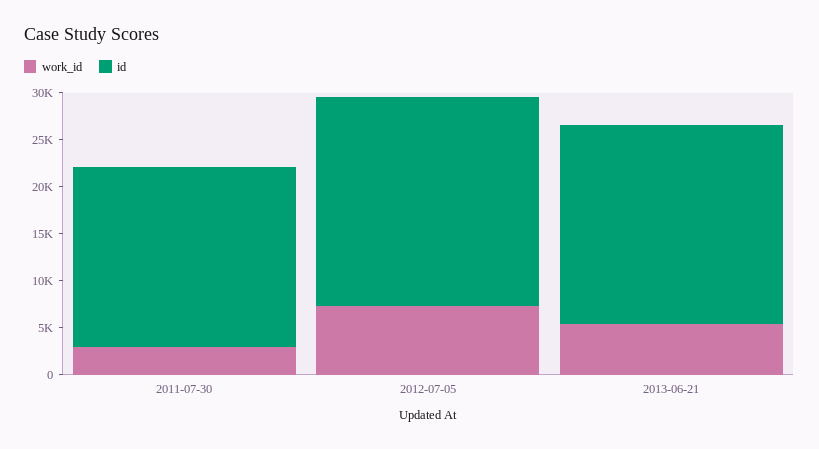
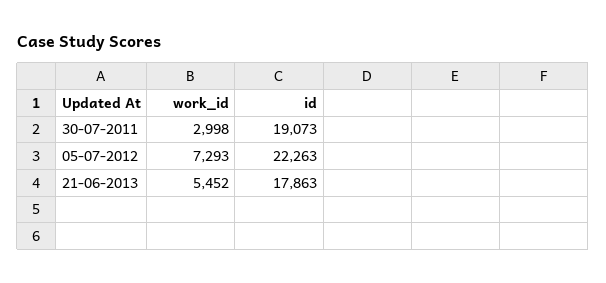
id, 2013-06-21: 21000 -> 17863

